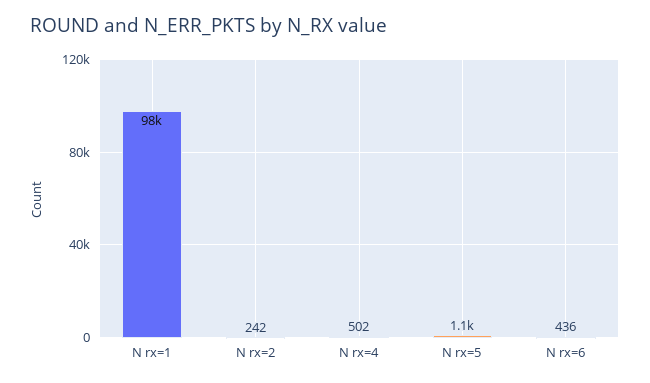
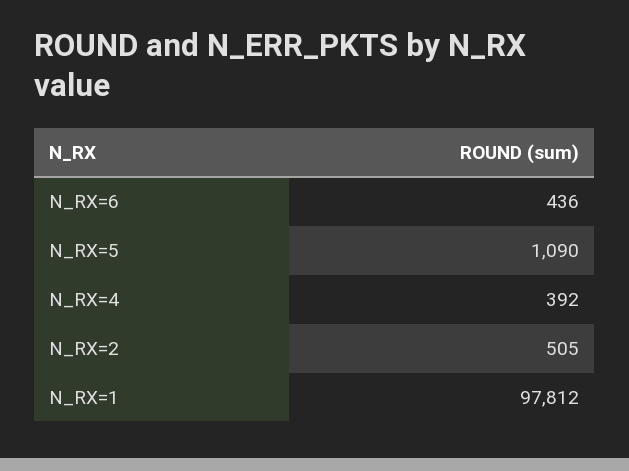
N rx=2: 242 -> 505
N rx=4: 502 -> 392

